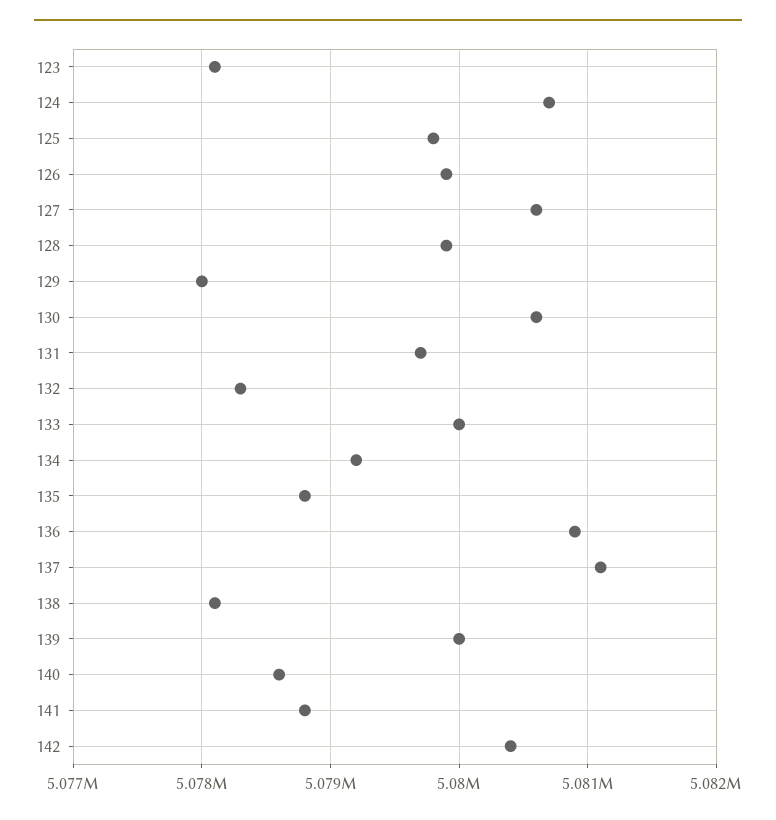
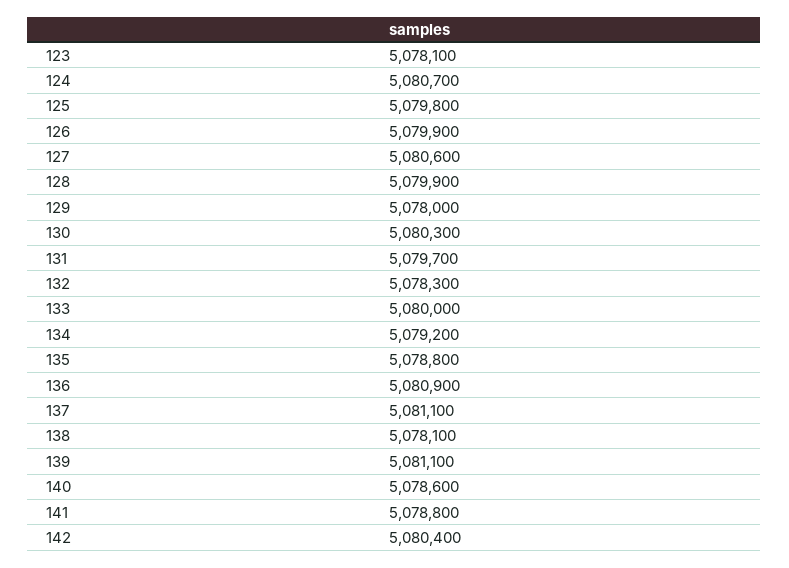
130: 5080600 -> 5080300
139: 5080000 -> 5081100

